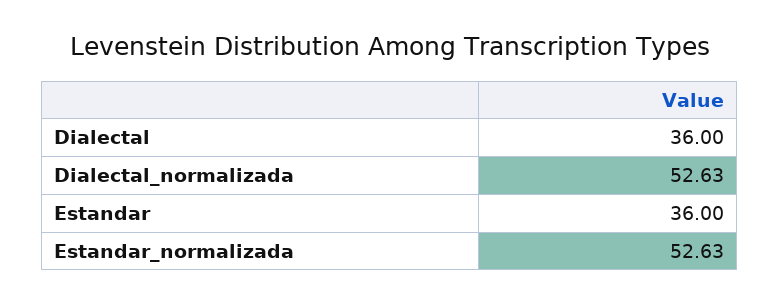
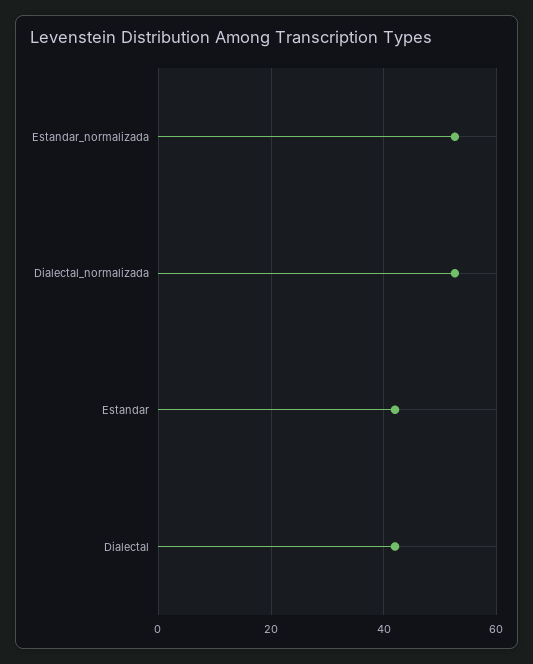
Dialectal: 36 -> 42
Estandar: 36 -> 42

